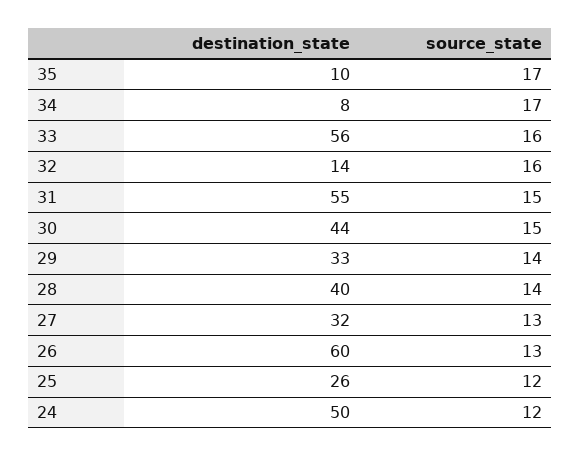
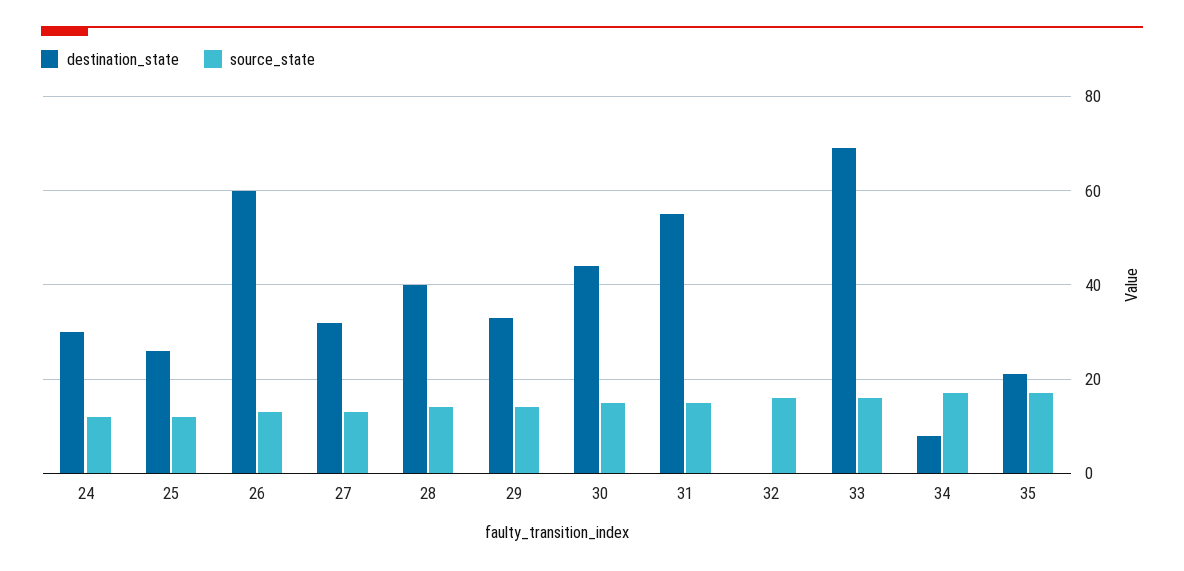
destination_state, 35: 10 -> 20
destination_state, 33: 56 -> 70
destination_state, 32: 14 -> 0
destination_state, 24: 50 -> 30

